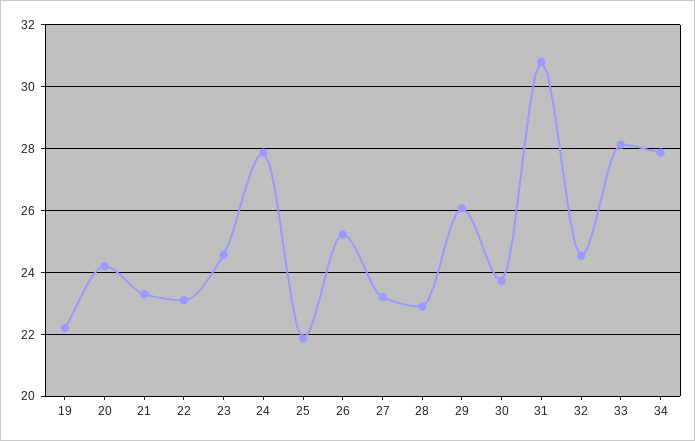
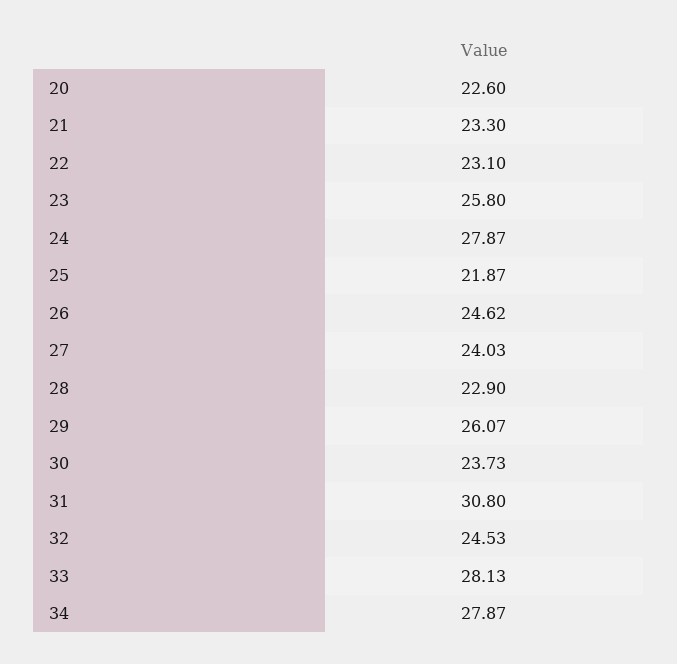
19: 22.2 -> none
20: 24.2 -> 22.6
23: 24.6 -> 25.8
26: 25.2 -> 24.62
27: 23.2 -> 24.03

